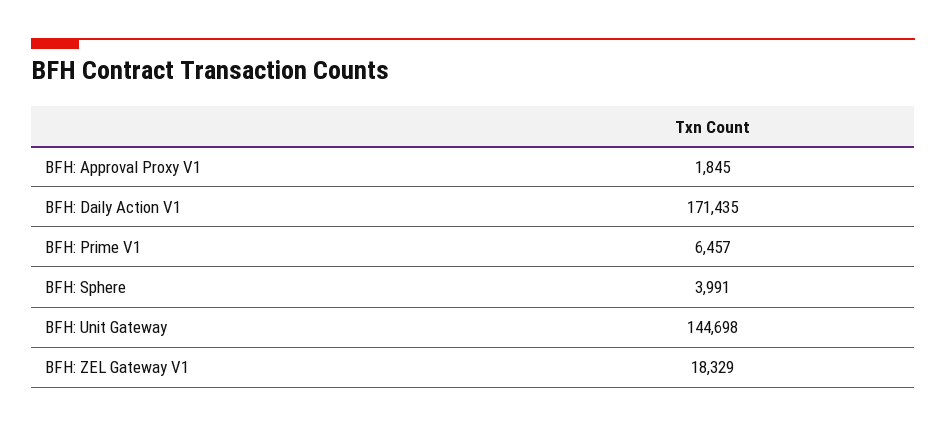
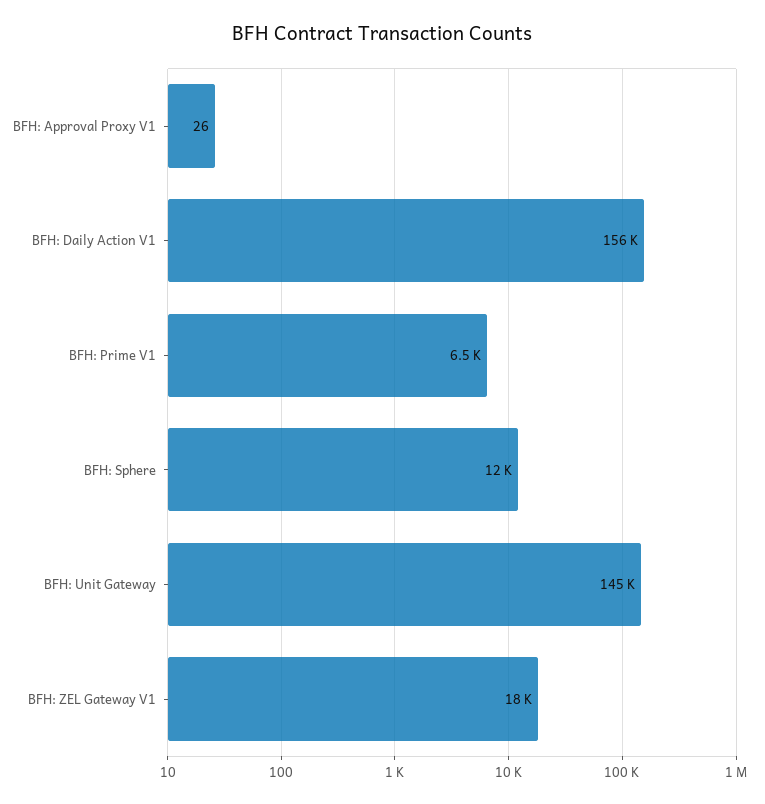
BFH: Approval Proxy V1: 1845 -> 26
BFH: Daily Action V1: 171435 -> 156000
BFH: Sphere: 3991 -> 12000

